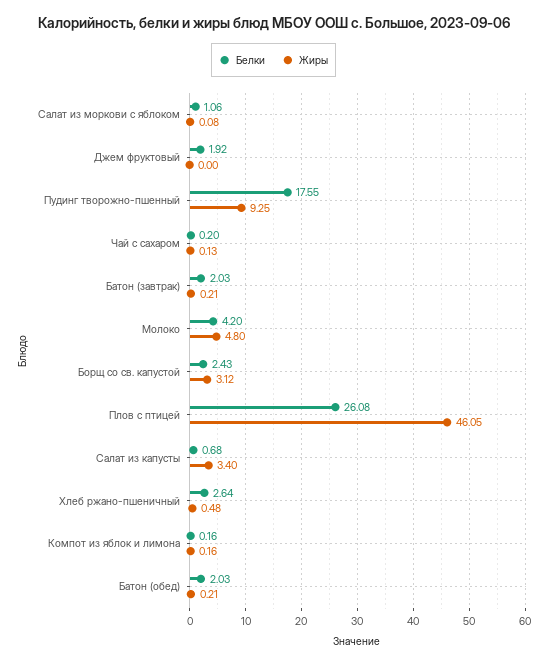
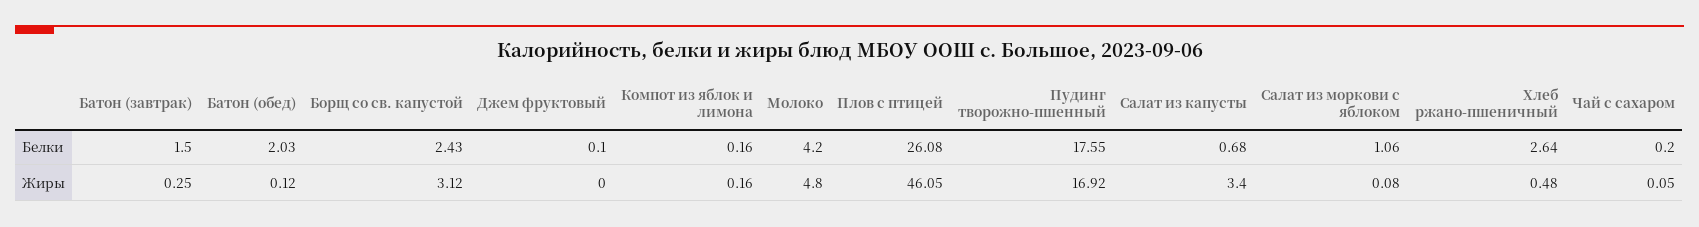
Белки, Джем фруктовый: 1.92 -> 0.1
Жиры, Пудинг творожно-пшенный: 9.25 -> 16.92
Жиры, Чай с сахаром: 0.13 -> 0.05
Белки, Батон (завтрак): 2.03 -> 1.5
Жиры, Батон (завтрак): 0.21 -> 0.25
Жиры, Батон (обед): 0.21 -> 0.12

